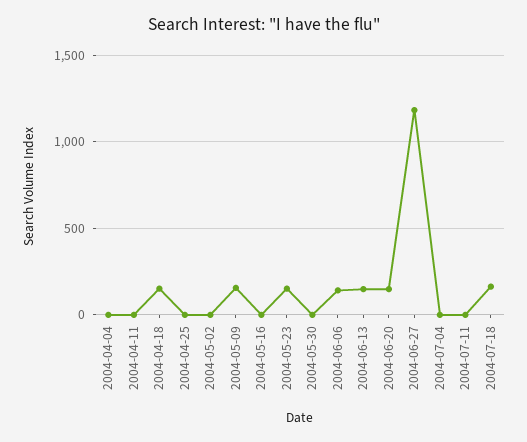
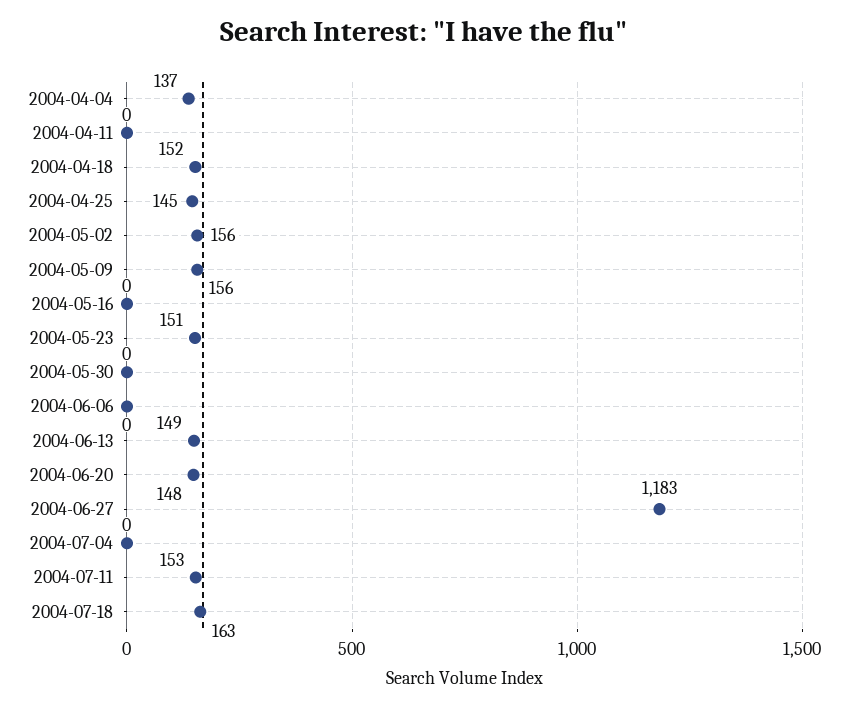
2004-04-04: 0 -> 137
2004-04-25: 0 -> 145
2004-05-02: 0 -> 156
2004-06-06: 150 -> 0
2004-07-11: 0 -> 153

